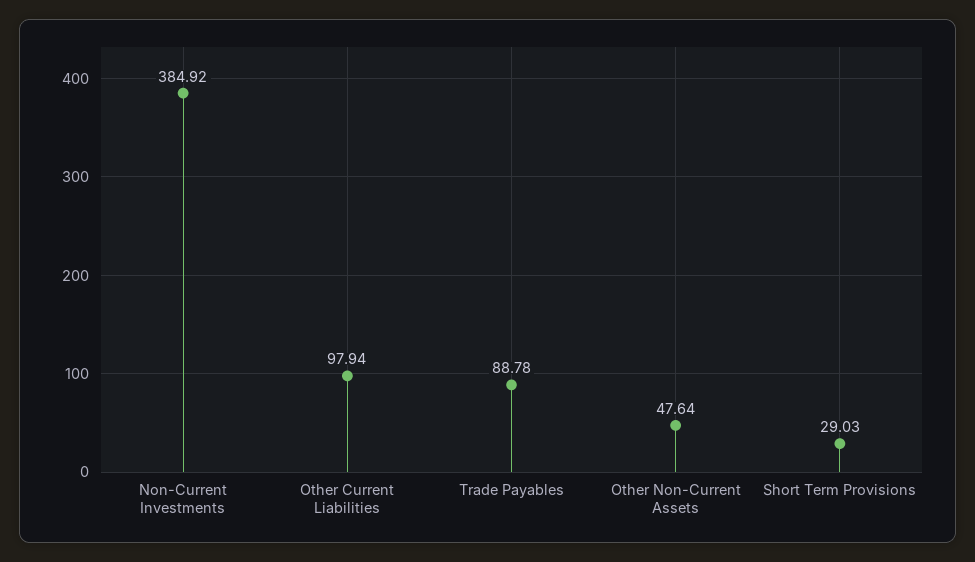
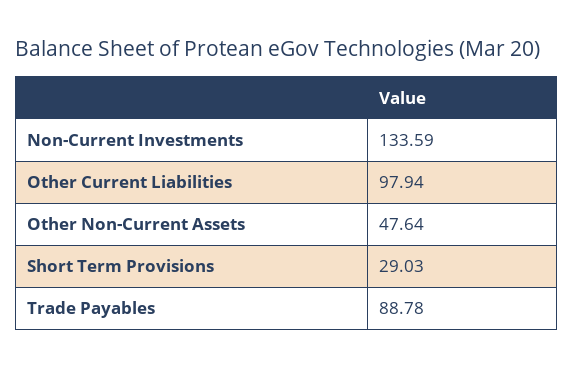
Non-Current Investments: 384.92 -> 133.59

